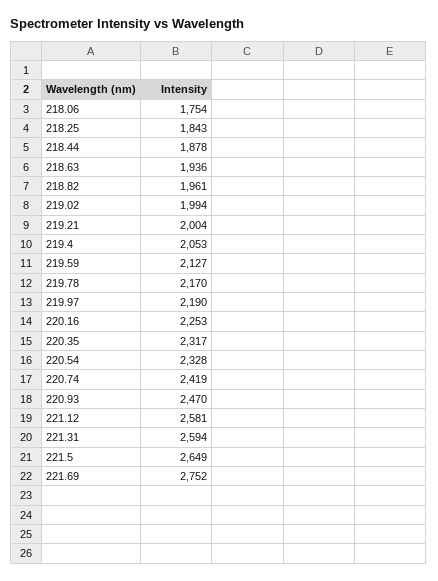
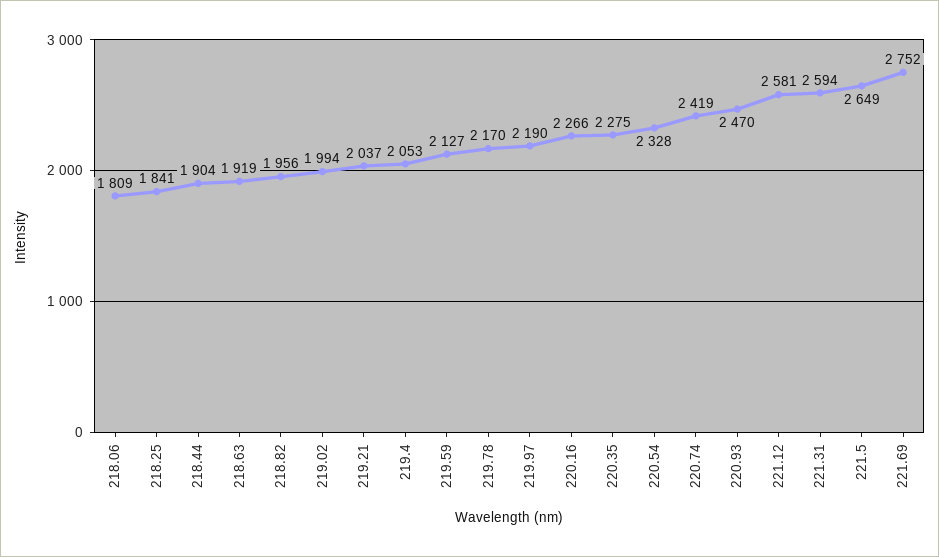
218.06: 1754 -> 1809
218.25: 1843 -> 1841
218.44: 1878 -> 1904
218.63: 1936 -> 1919
218.82: 1961 -> 1956
219.21: 2004 -> 2037
220.16: 2253 -> 2266
220.35: 2317 -> 2275

